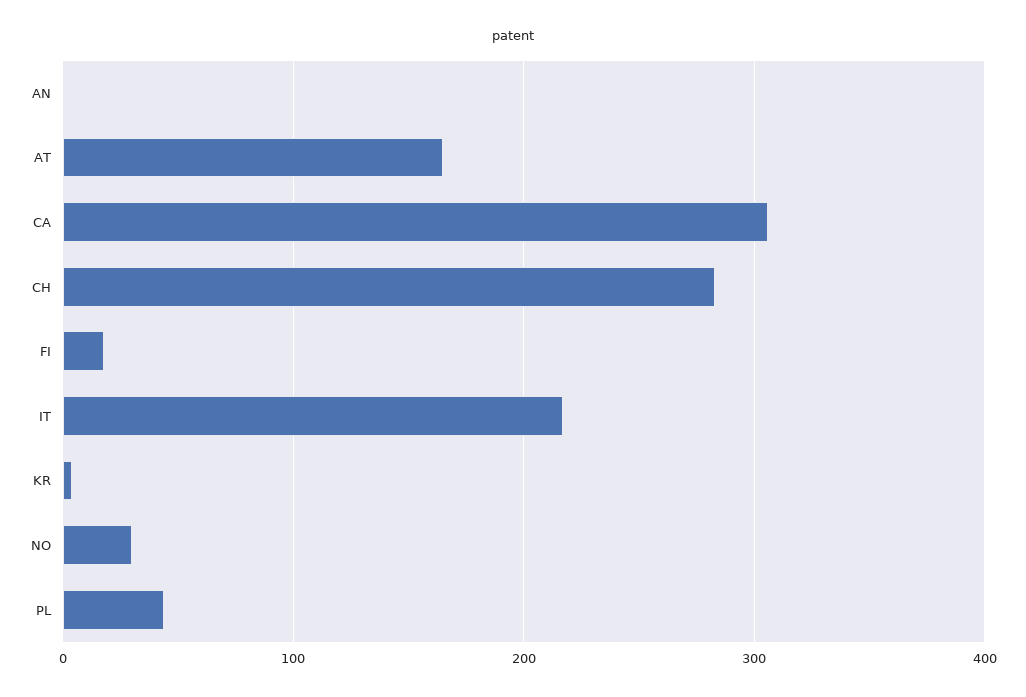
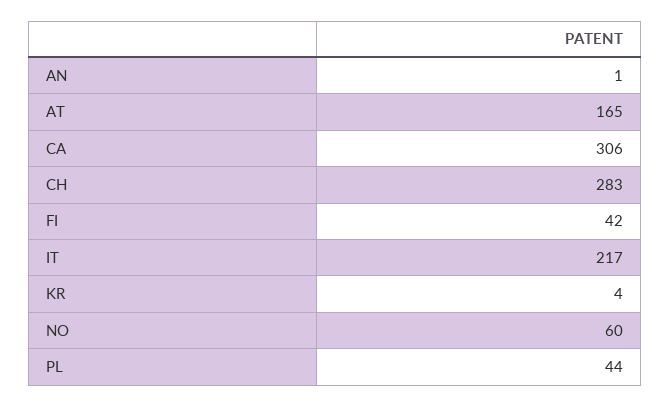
FI: 20 -> 42
NO: 30 -> 60

